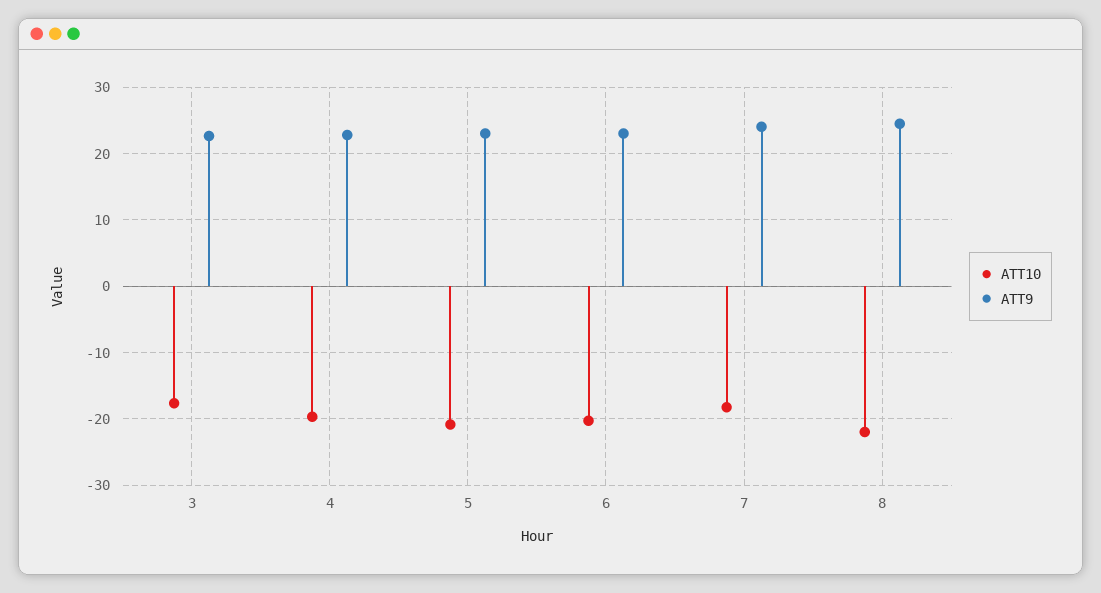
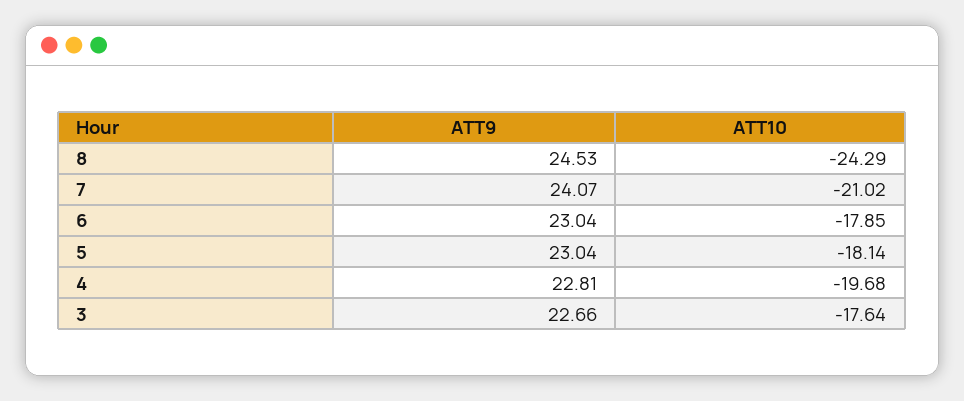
ATT10, 5: -21 -> -18.14
ATT10, 6: -20 -> -17.85
ATT10, 7: -18 -> -21.02
ATT10, 8: -22 -> -24.29

